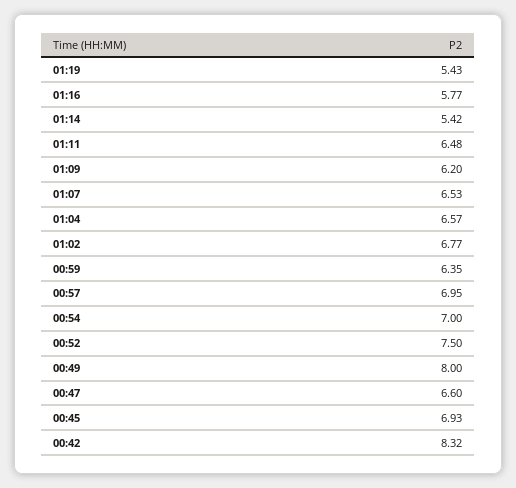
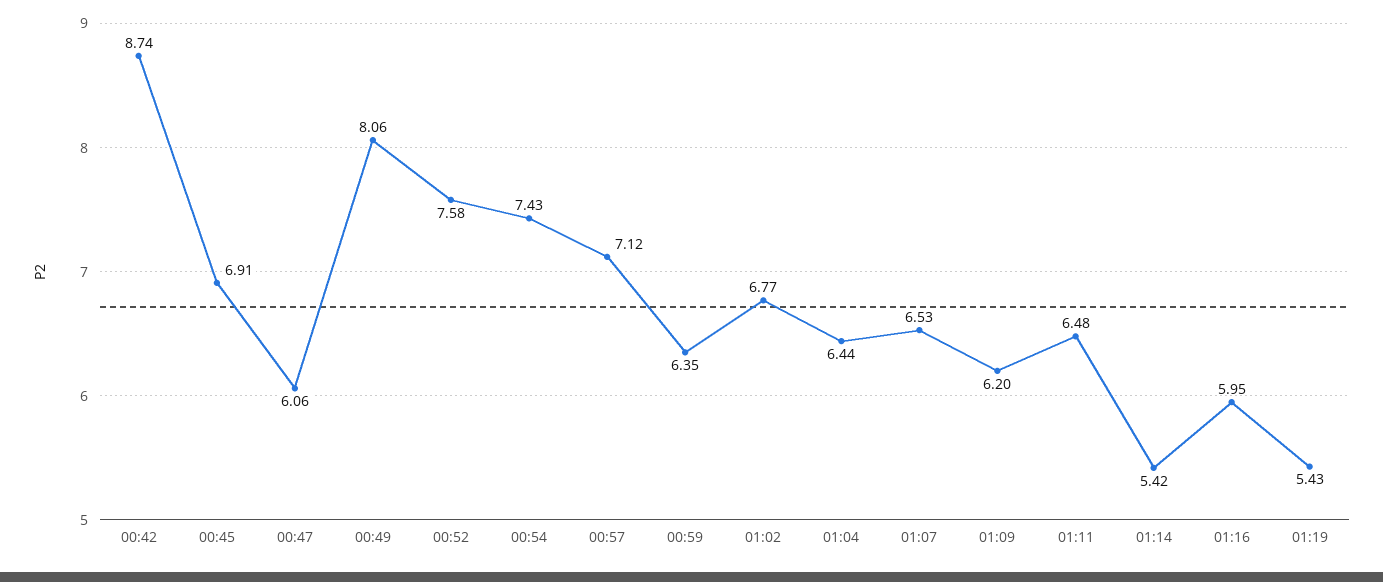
01:16: 5.77 -> 5.95
01:04: 6.57 -> 6.44
00:57: 6.95 -> 7.12
00:54: 7 -> 7.43
00:52: 7.5 -> 7.58
00:49: 8 -> 8.06
00:47: 6.6 -> 6.06
00:45: 6.93 -> 6.91
00:42: 8.32 -> 8.74

